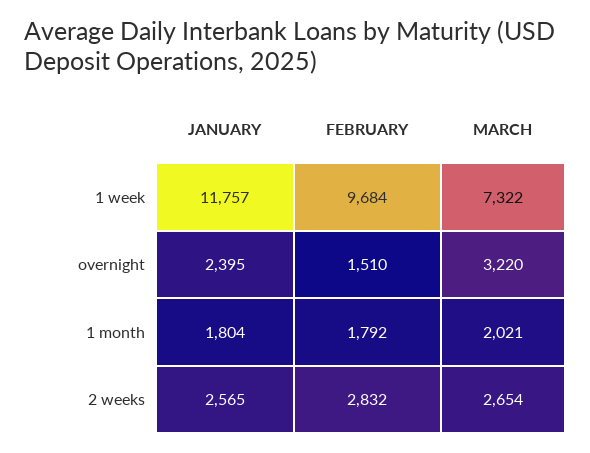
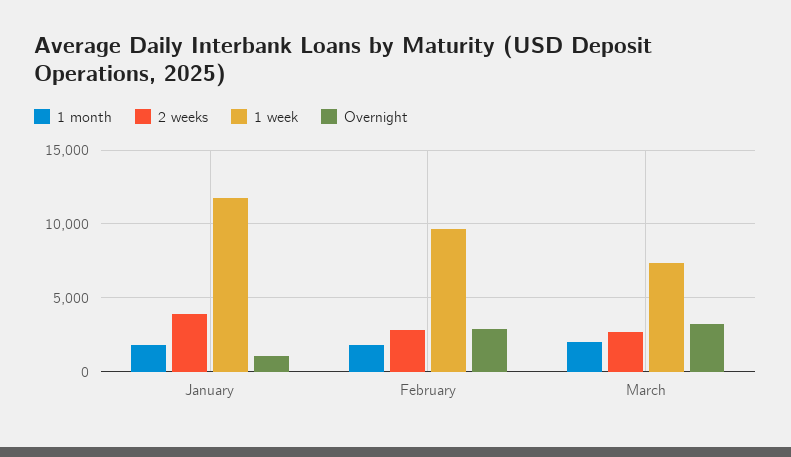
overnight, JANUARY: 2395 -> 1000
overnight, FEBRUARY: 1510 -> 3000
2 weeks, JANUARY: 2565 -> 4000

